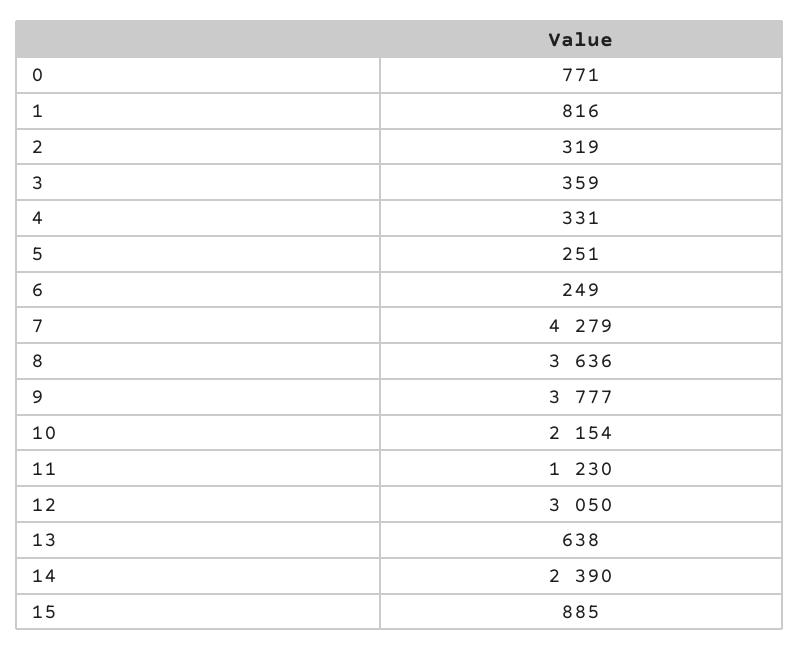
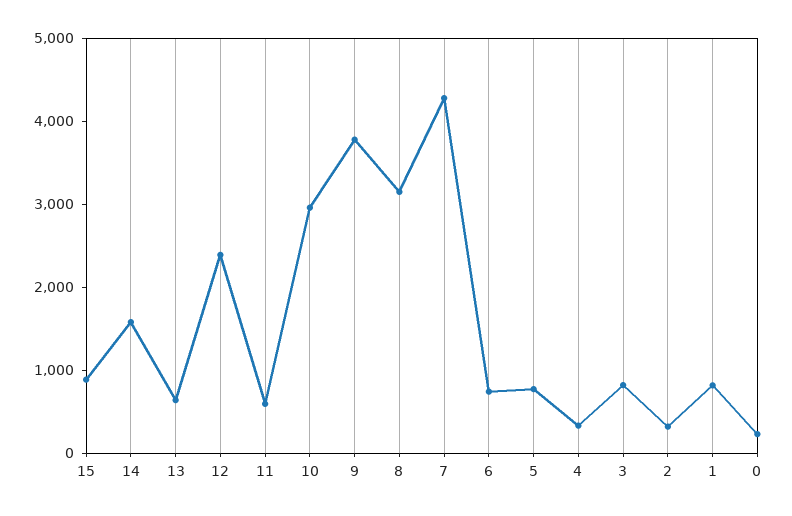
0: 771 -> 200
3: 359 -> 800
5: 251 -> 800
6: 249 -> 800
8: 3636 -> 3200
10: 2154 -> 3000
11: 1230 -> 600
12: 3050 -> 2400
14: 2390 -> 1600

